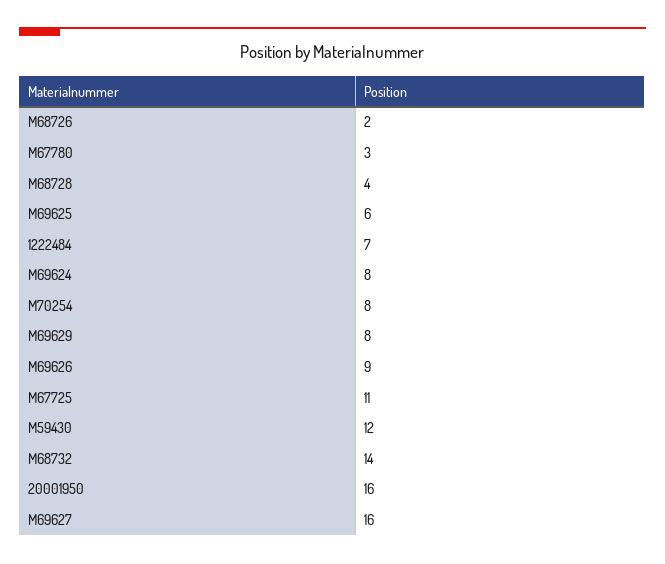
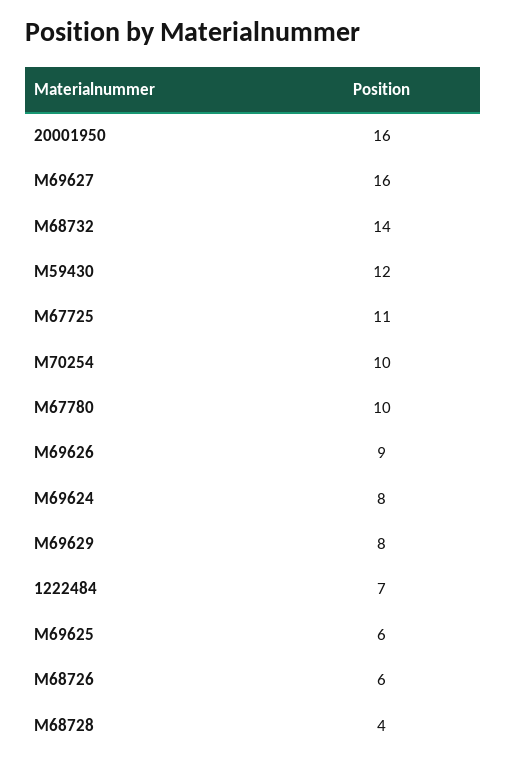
M68726: 2 -> 6
M67780: 3 -> 10
M70254: 8 -> 10

